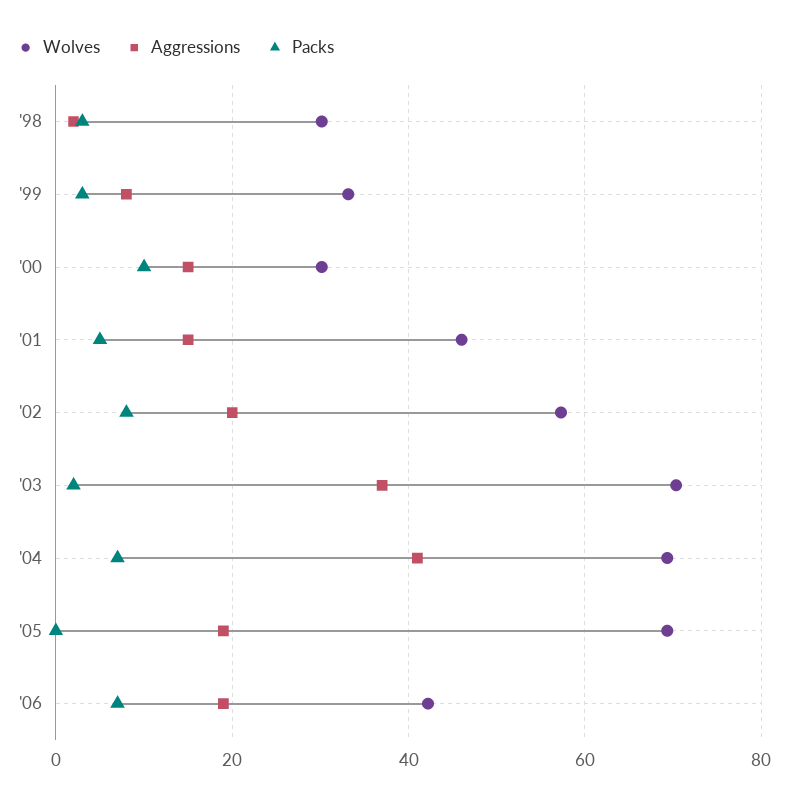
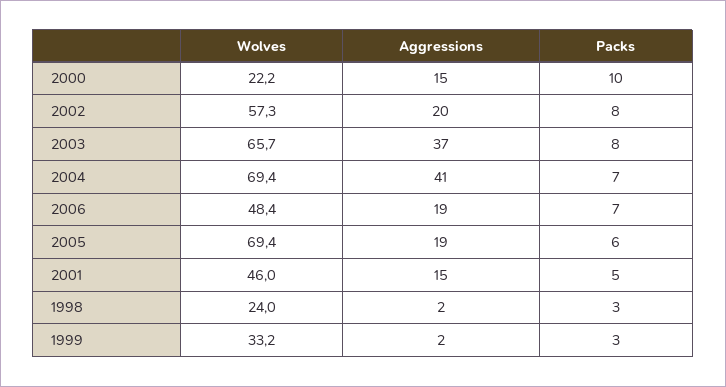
Wolves, '98: 30 -> 24
Aggressions, '99: 8 -> 2
Wolves, '00: 30 -> 22.2
Wolves, '03: 70 -> 65.7
Packs, '03: 2 -> 8
Packs, '05: 0 -> 6
Wolves, '06: 42 -> 48.4

